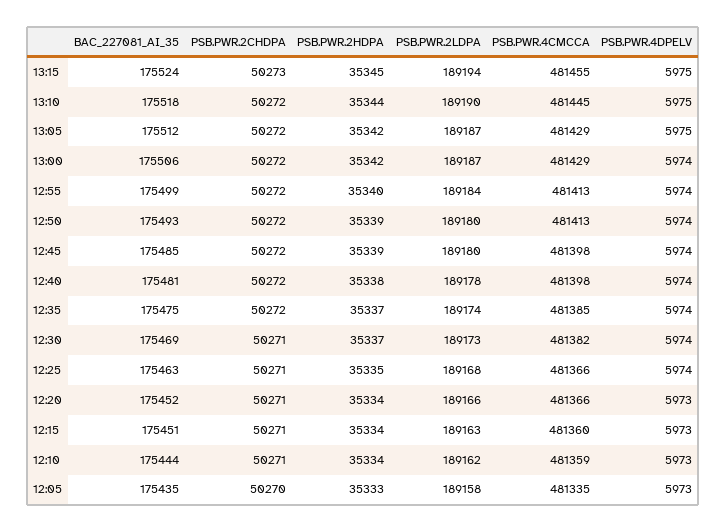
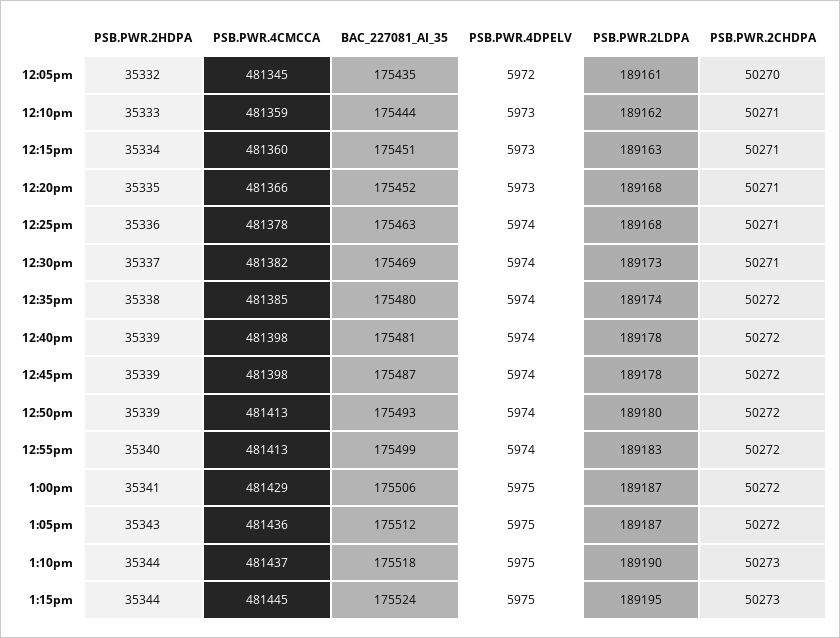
PSB.PWR.2HDPA, 13:15: 35345 -> 35344
PSB.PWR.2LDPA, 13:15: 189194 -> 189195
PSB.PWR.4CMCCA, 13:15: 481455 -> 481445
PSB.PWR.2CHDPA, 13:10: 50272 -> 50273
PSB.PWR.4CMCCA, 13:10: 481445 -> 481437
PSB.PWR.2HDPA, 13:05: 35342 -> 35343
PSB.PWR.4CMCCA, 13:05: 481429 -> 481436
PSB.PWR.2HDPA, 13:00: 35342 -> 35341
PSB.PWR.4DPELV, 13:00: 5974 -> 5975
PSB.PWR.2LDPA, 12:55: 189184 -> 189183
BAC_227081_AI_35, 12:45: 175485 -> 175487
PSB.PWR.2LDPA, 12:45: 189180 -> 189178
PSB.PWR.2HDPA, 12:40: 35338 -> 35339
BAC_227081_AI_35, 12:35: 175475 -> 175480
PSB.PWR.2HDPA, 12:35: 35337 -> 35338
PSB.PWR.2HDPA, 12:25: 35335 -> 35336
PSB.PWR.4CMCCA, 12:25: 481366 -> 481378
PSB.PWR.2HDPA, 12:20: 35334 -> 35335
PSB.PWR.2LDPA, 12:20: 189166 -> 189168
PSB.PWR.2HDPA, 12:10: 35334 -> 35333
PSB.PWR.2HDPA, 12:05: 35333 -> 35332
PSB.PWR.2LDPA, 12:05: 189158 -> 189161
PSB.PWR.4CMCCA, 12:05: 481335 -> 481345
PSB.PWR.4DPELV, 12:05: 5973 -> 5972

